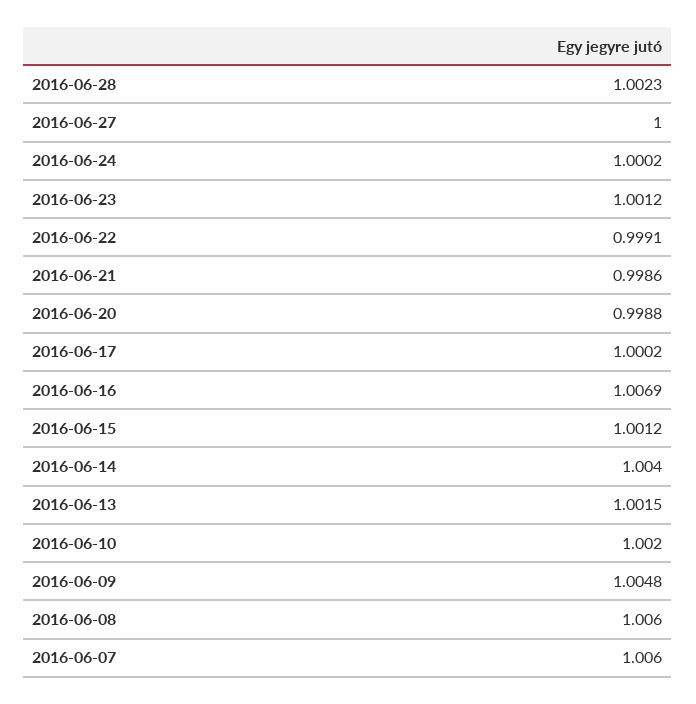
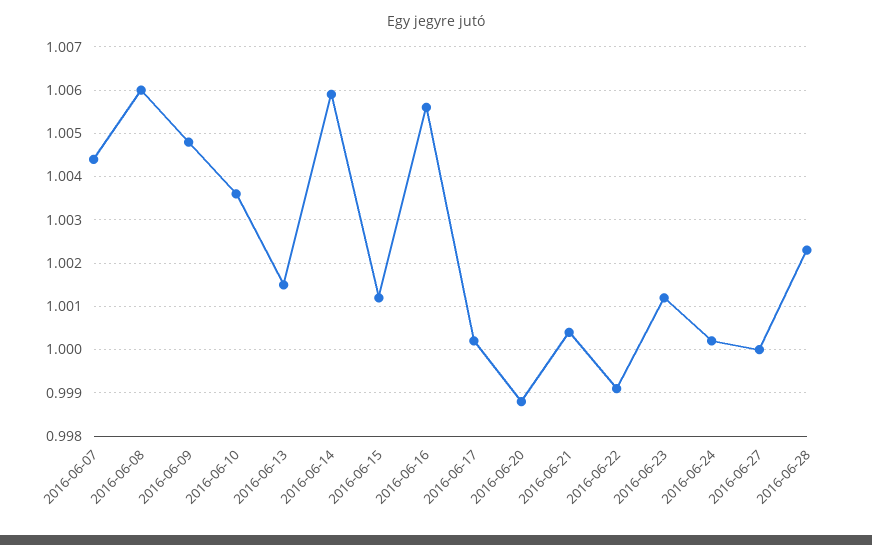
2016-06-21: 0.9986 -> 1.0005
2016-06-16: 1.0069 -> 1.0055
2016-06-14: 1.004 -> 1.006
2016-06-10: 1.002 -> 1.0035
2016-06-07: 1.006 -> 1.0045

